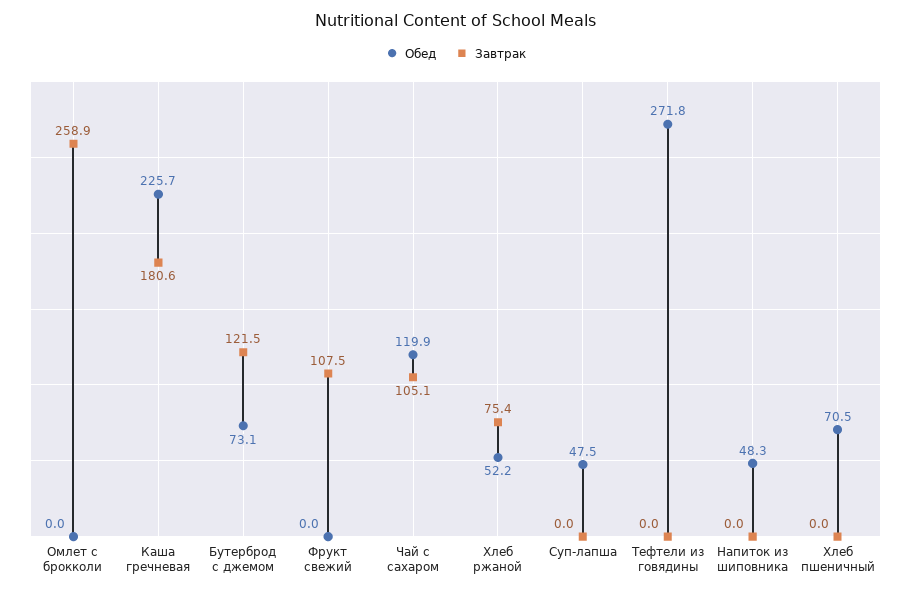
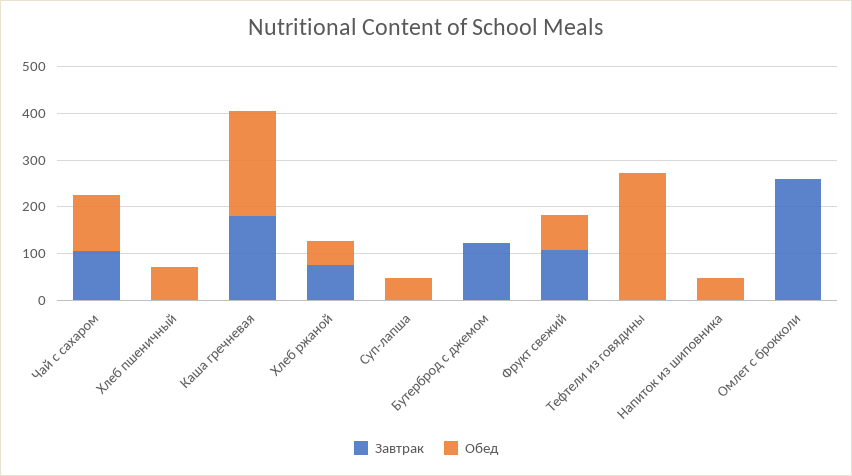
Обед, Бутерброд с джемом: 73.1 -> 0
Обед, Фрукт свежий: 0 -> 80

